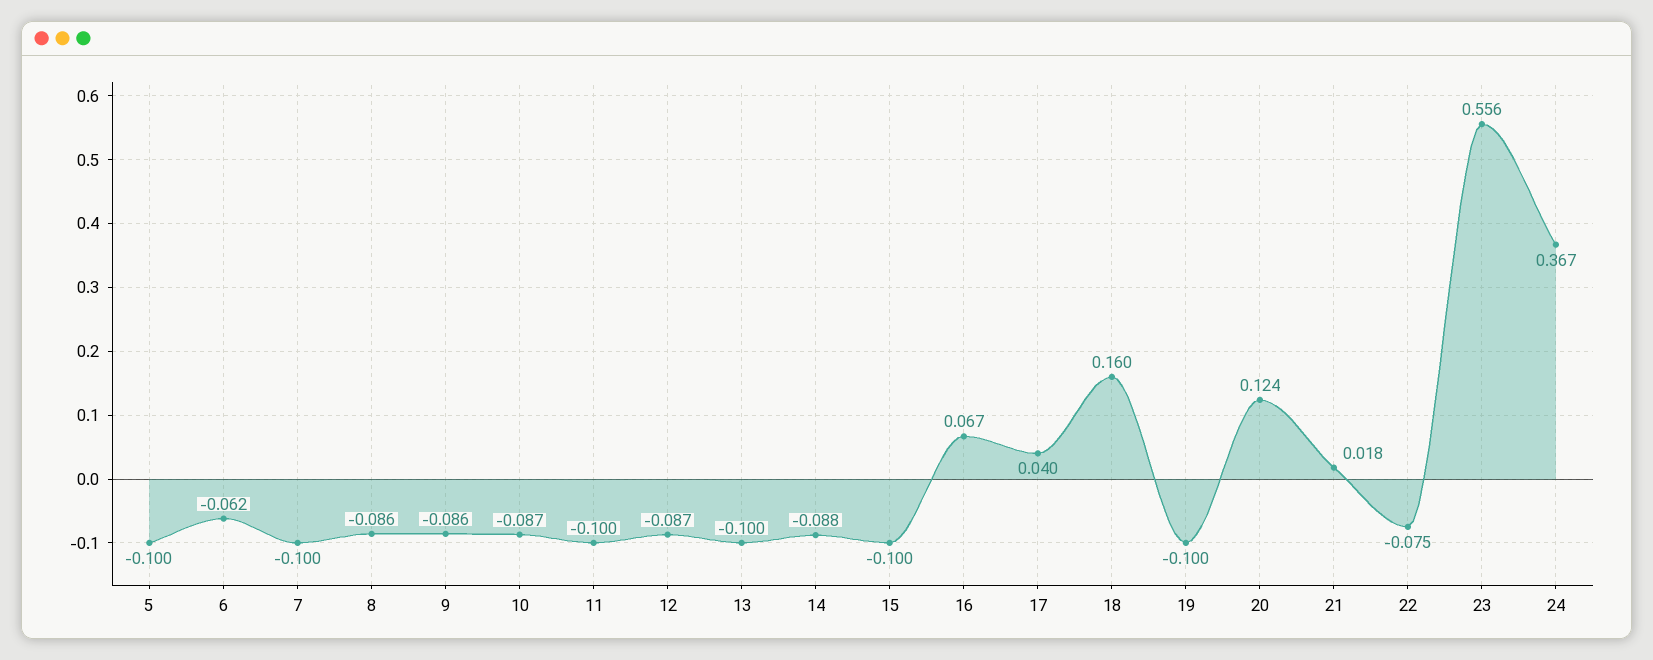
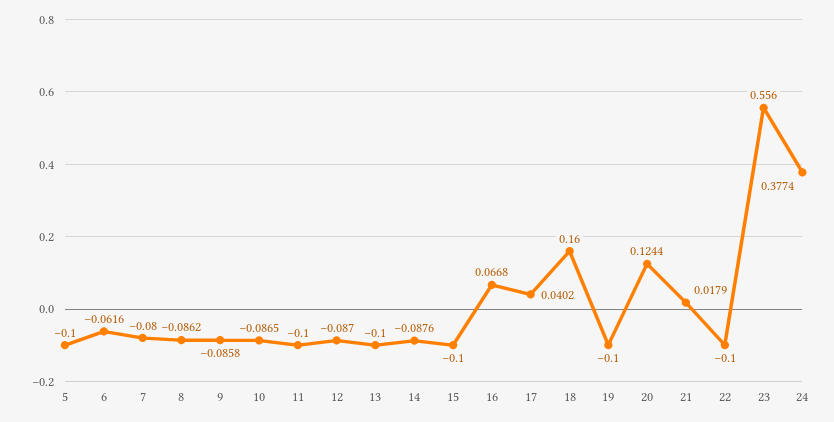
7: -0.1 -> -0.08
22: -0.075 -> -0.1
24: 0.367 -> 0.3774

